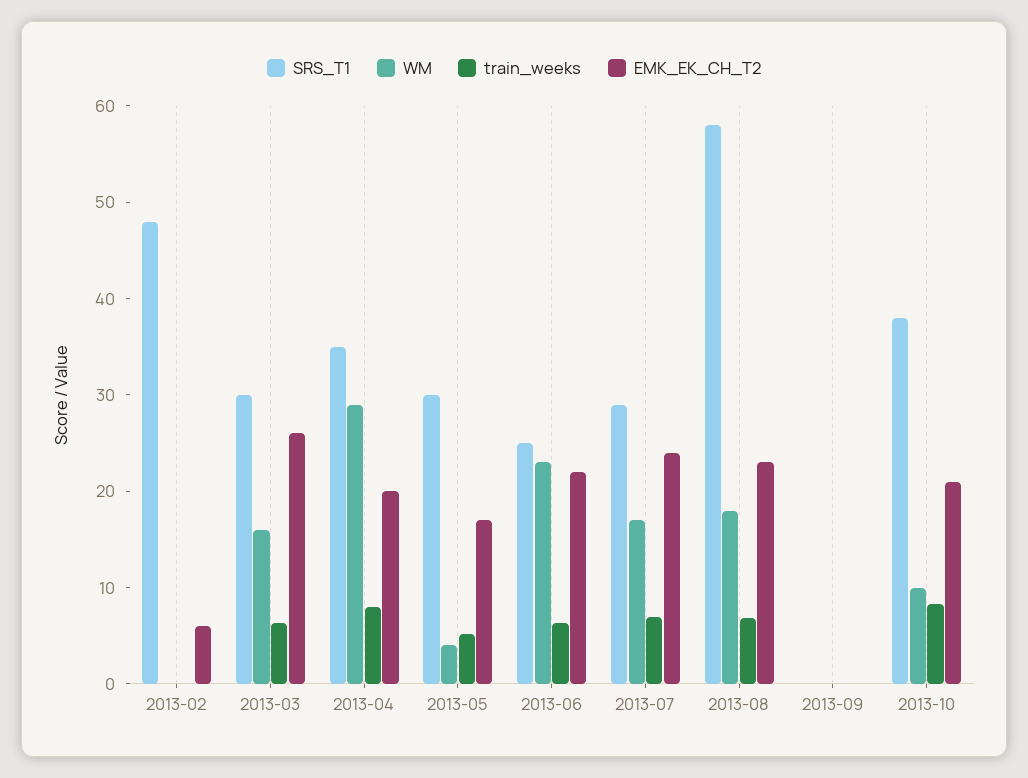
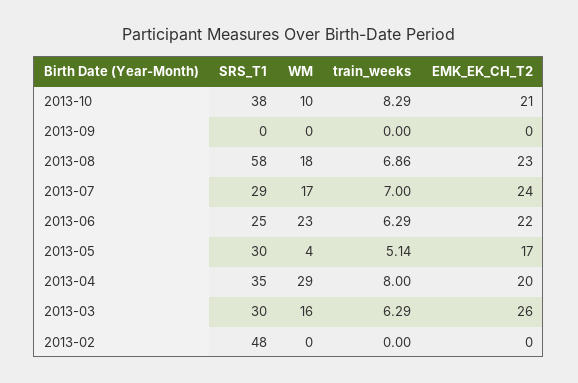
EMK_EK_CH_T2, 2013-02: 6 -> 0

